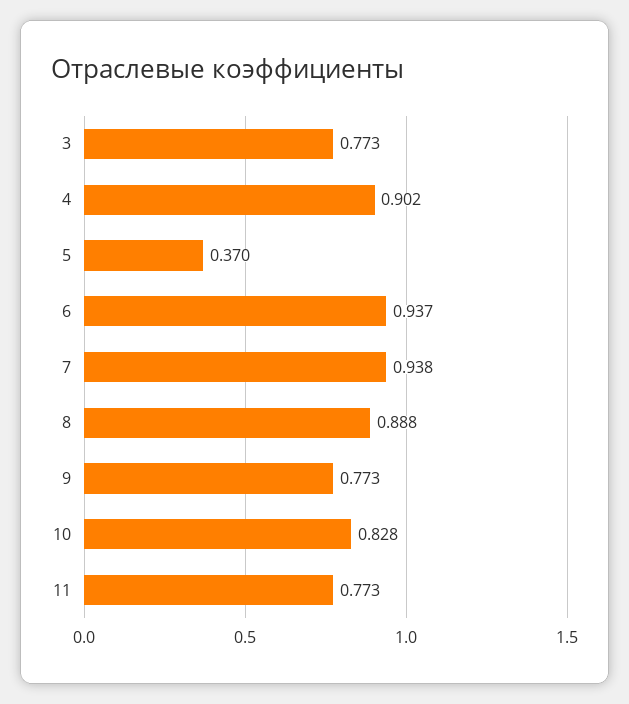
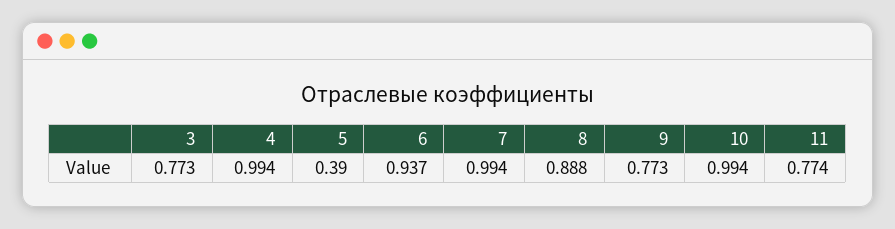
4: 0.902 -> 0.994
5: 0.37 -> 0.39
7: 0.938 -> 0.994
10: 0.828 -> 0.994
11: 0.773 -> 0.774

